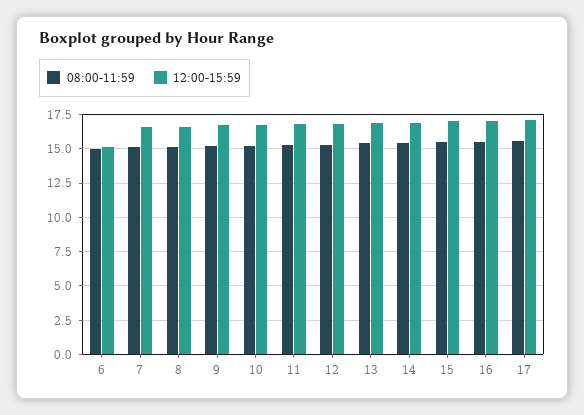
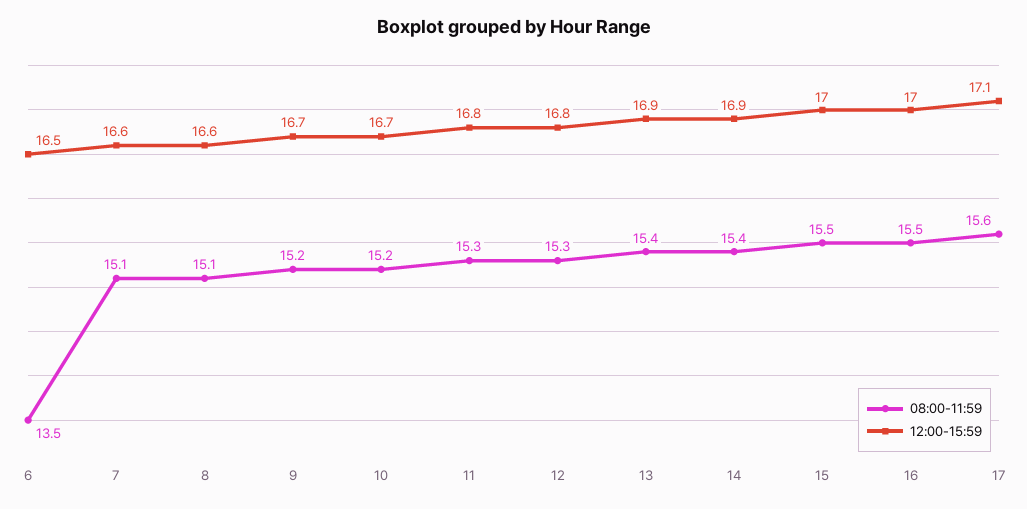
08:00-11:59, 6: 15 -> 13.5
12:00-15:59, 6: 15 -> 16.5

